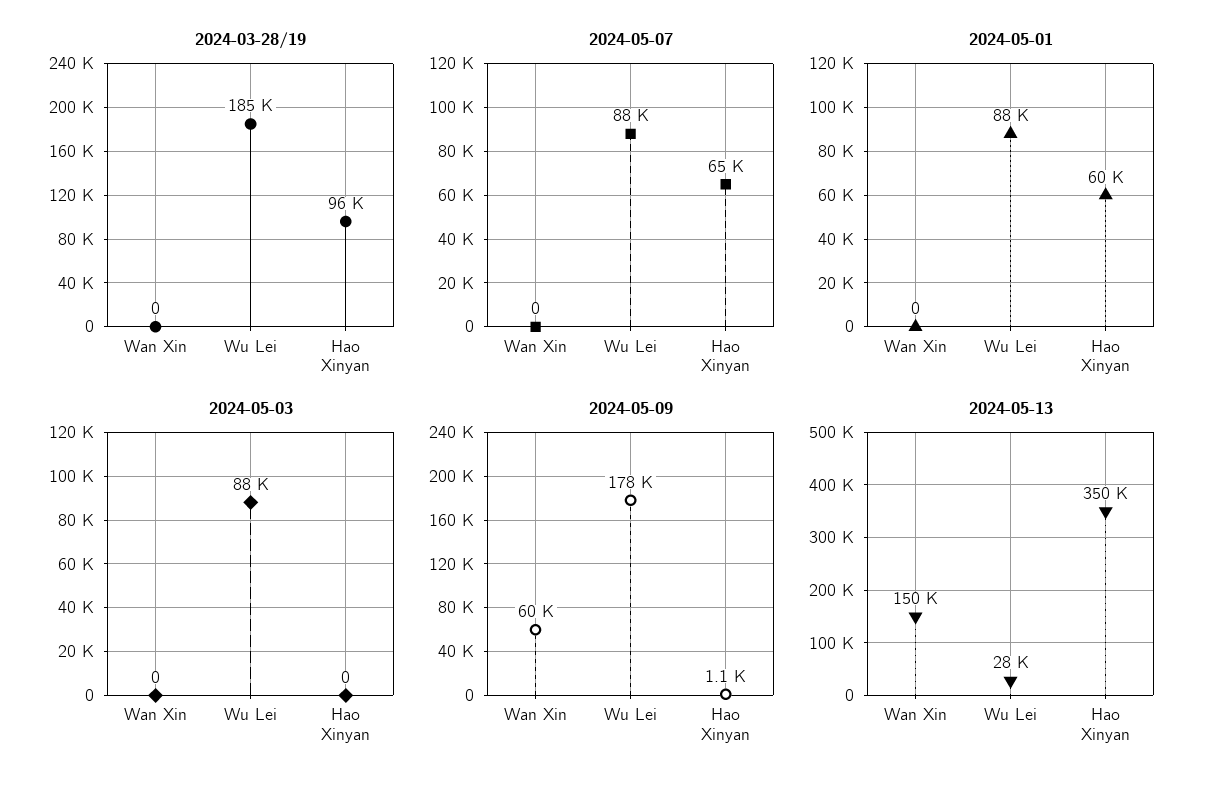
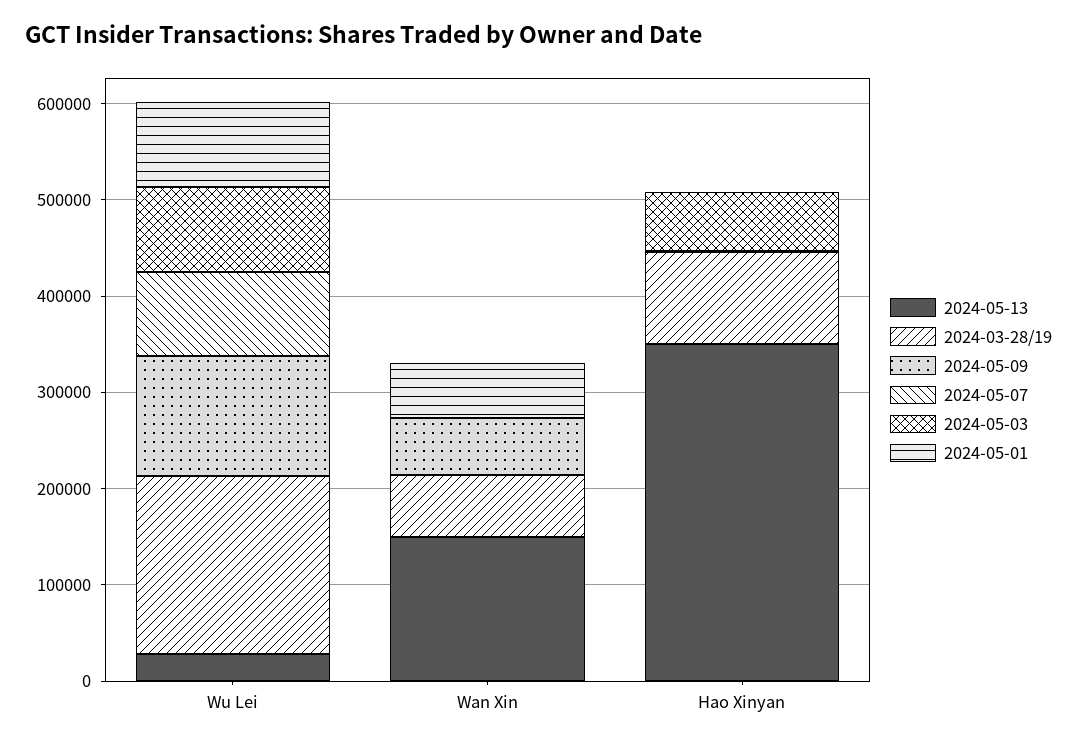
2024-03-28/19, Wan Xin: 0 -> 60000
2024-05-07, Hao Xinyan: 65000 -> 0
2024-05-01, Wan Xin: 0 -> 60000
2024-05-01, Hao Xinyan: 60000 -> 0
2024-05-03, Hao Xinyan: 0 -> 60000
2024-05-09, Wu Lei: 178000 -> 120000

